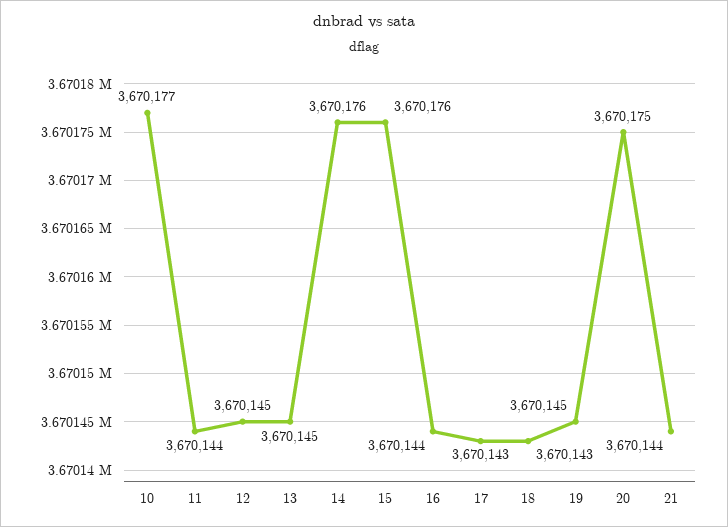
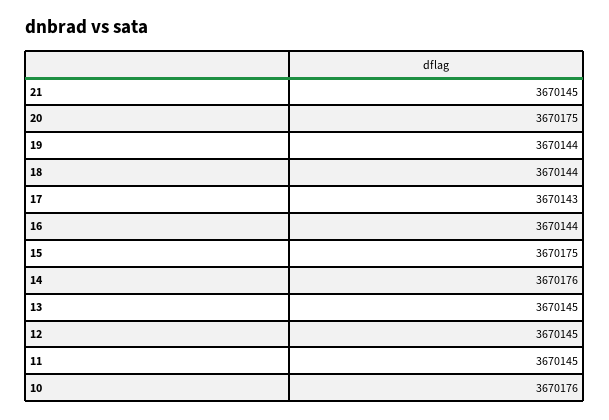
10: 3670177 -> 3670176
11: 3670144 -> 3670145
15: 3670176 -> 3670175
18: 3670143 -> 3670144
19: 3670145 -> 3670144
21: 3670144 -> 3670145

